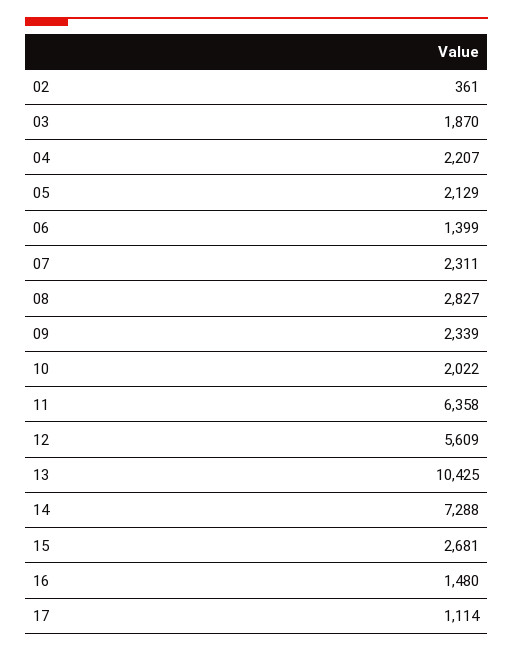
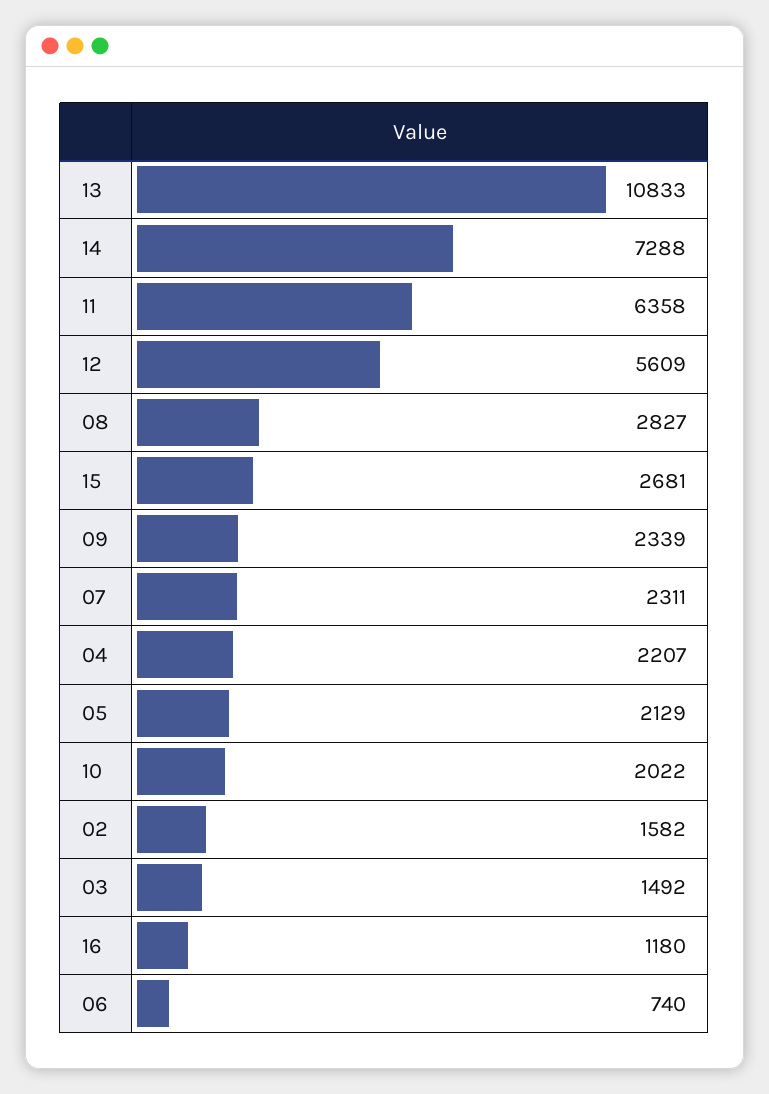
02: 361 -> 1582
03: 1870 -> 1492
06: 1399 -> 740
13: 10425 -> 10833
16: 1480 -> 1180
17: 1114 -> none

